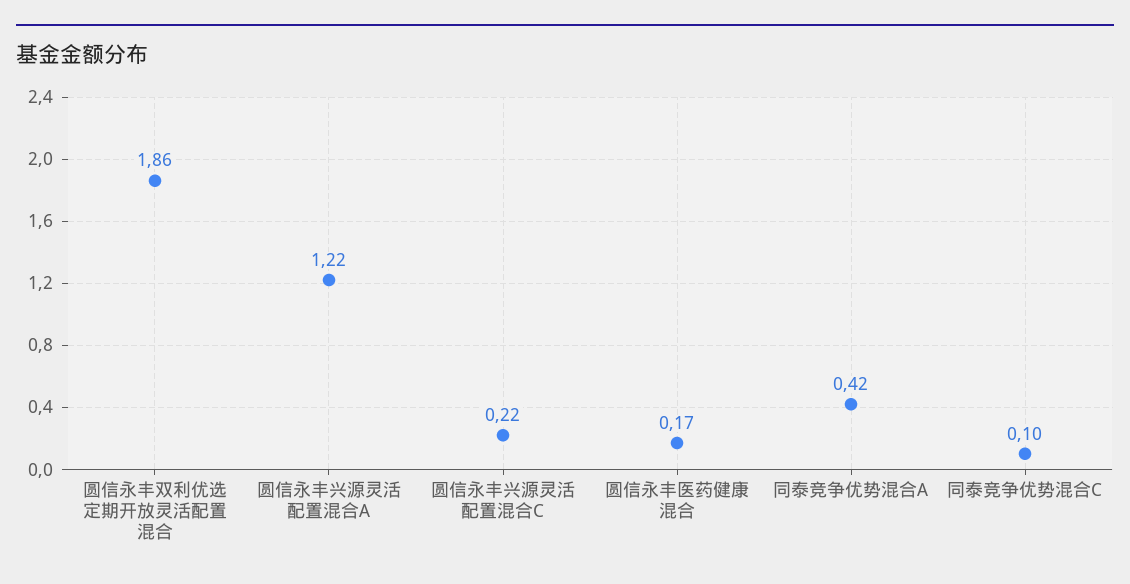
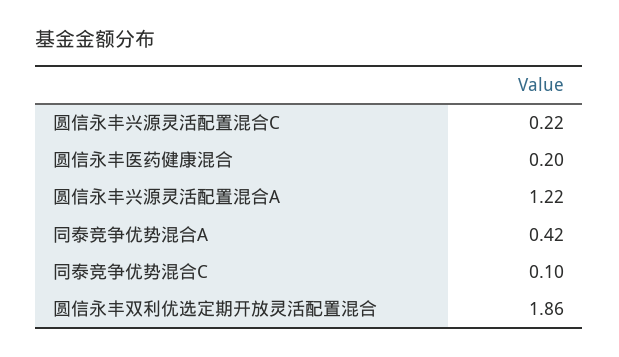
圆信永丰医药健康混合: 0.17 -> 0.2

